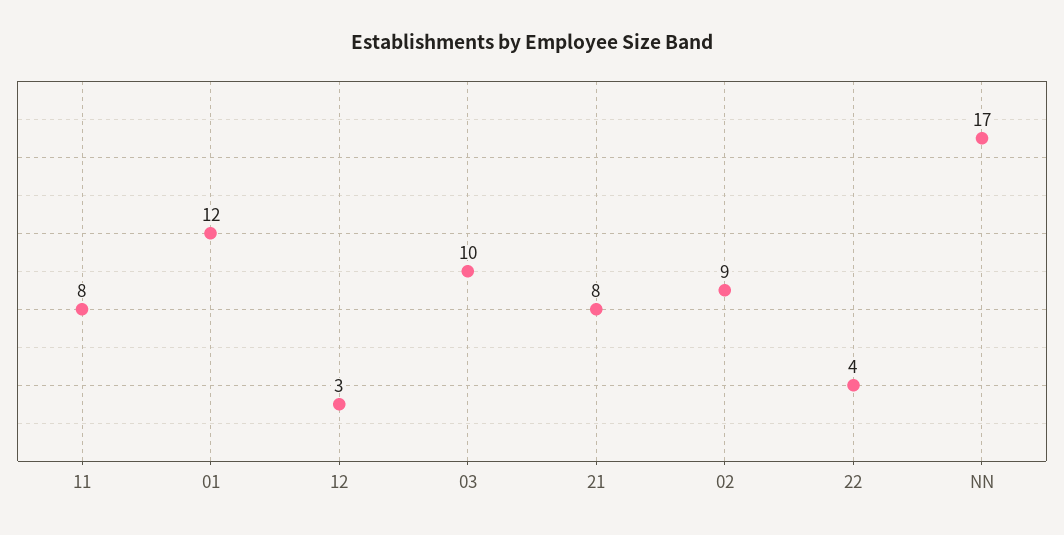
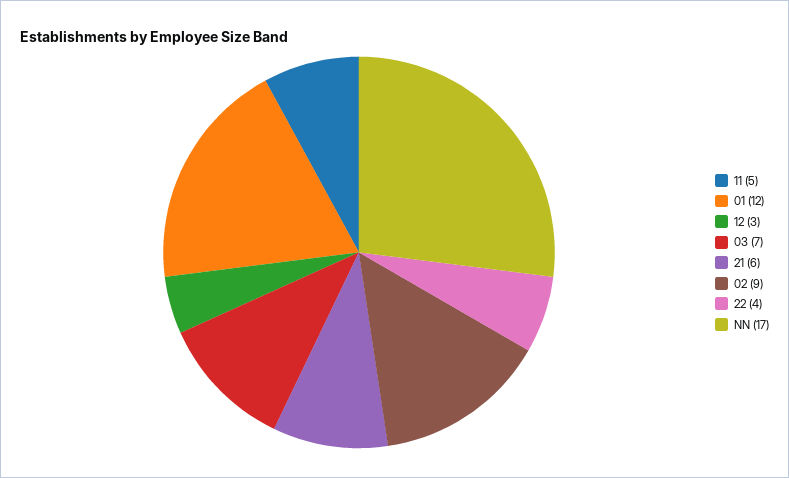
11: 8 -> 5
03: 10 -> 7
21: 8 -> 6

